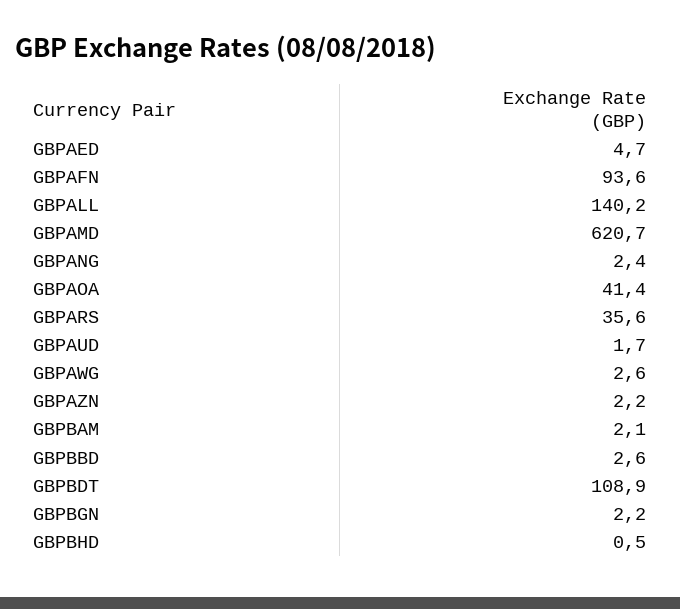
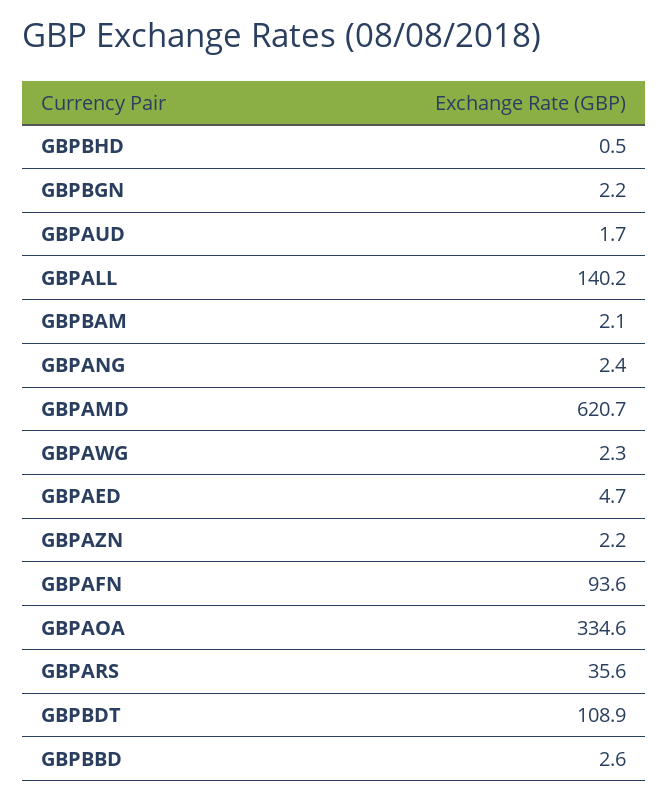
GBPAOA: 41.4 -> 334.6
GBPAWG: 2.6 -> 2.3

